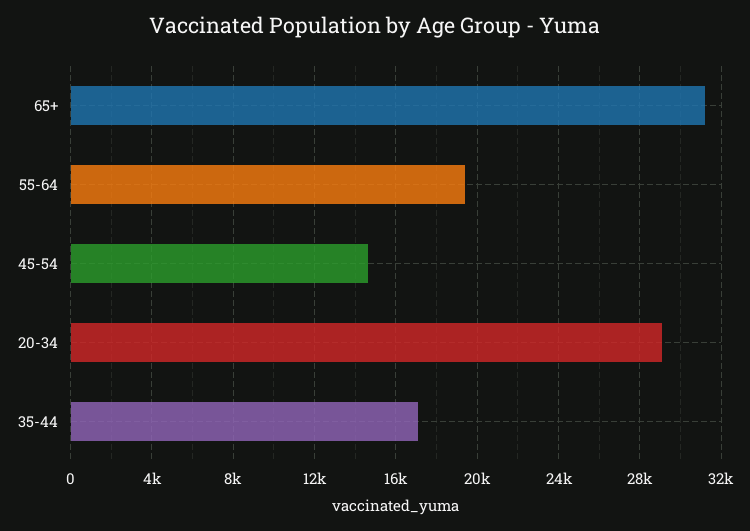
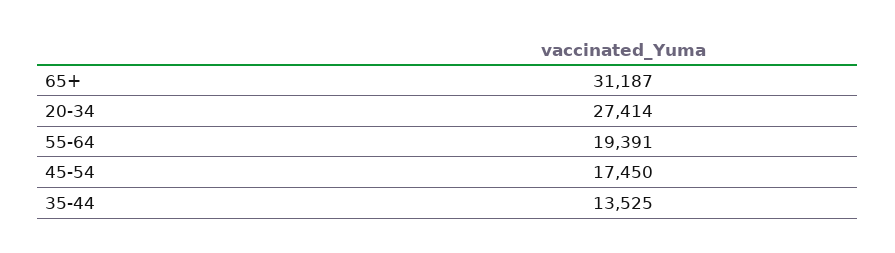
45-54: 14500 -> 17450
20-34: 29000 -> 27414
35-44: 17000 -> 13525

